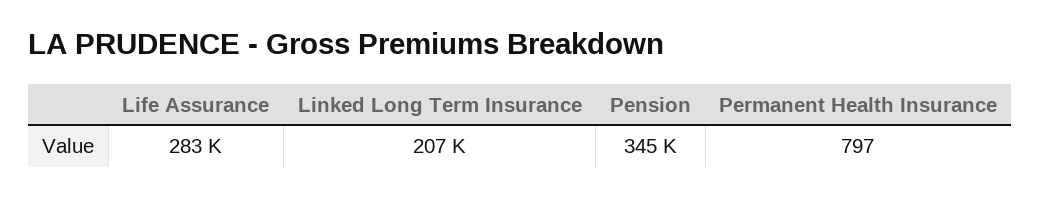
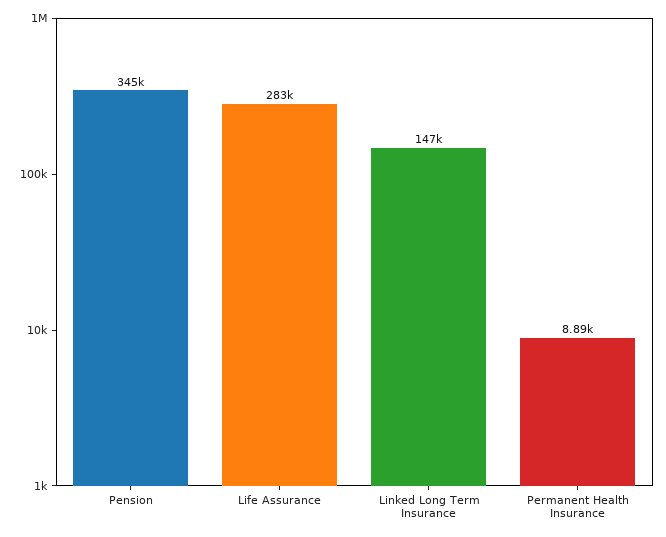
Linked Long Term Insurance: 207000 -> 147000
Permanent Health Insurance: 797 -> 8890

